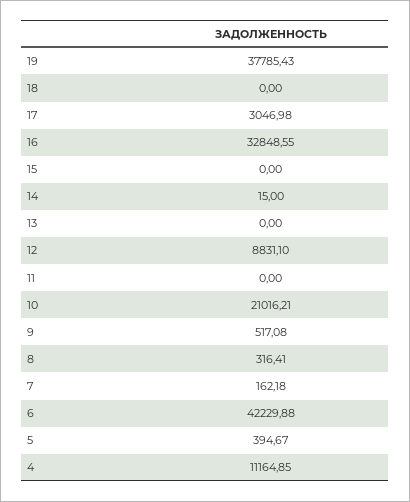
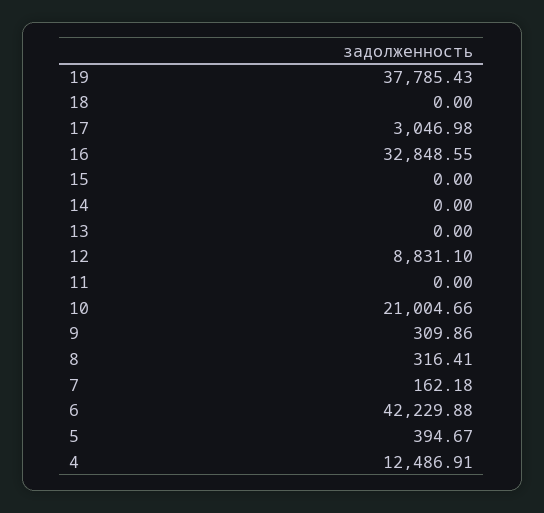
14: 15 -> 0
10: 21016.21 -> 21004.66
9: 517.08 -> 309.86
4: 11164.85 -> 12486.91

